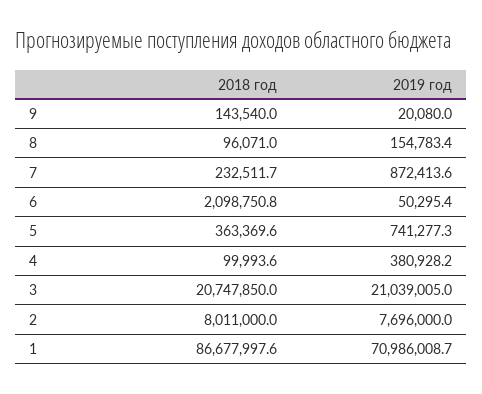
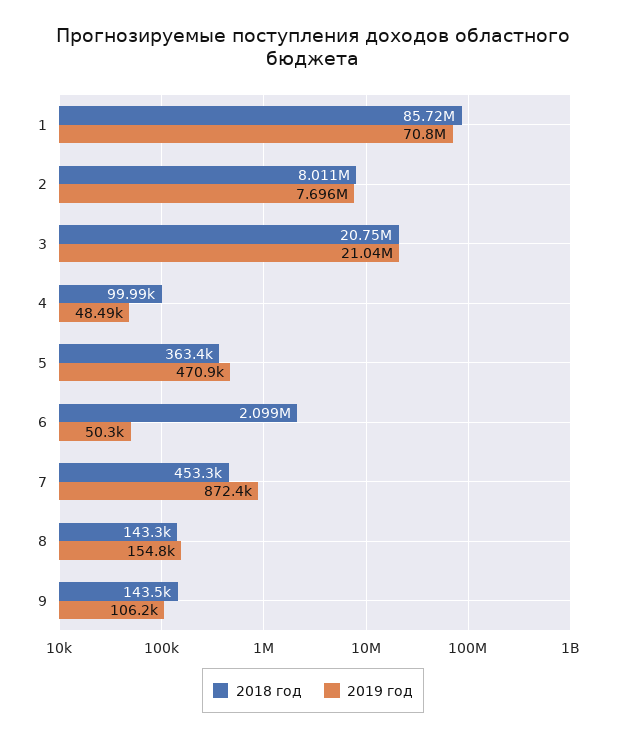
2019 год, 9: 20080 -> 106200
2018 год, 8: 96071 -> 143300
2018 год, 7: 232511.7 -> 453300
2019 год, 5: 741277.3 -> 470900
2019 год, 4: 380928.2 -> 48490
2018 год, 1: 86677997.6 -> 85720000
2019 год, 1: 70986008.7 -> 70800000

